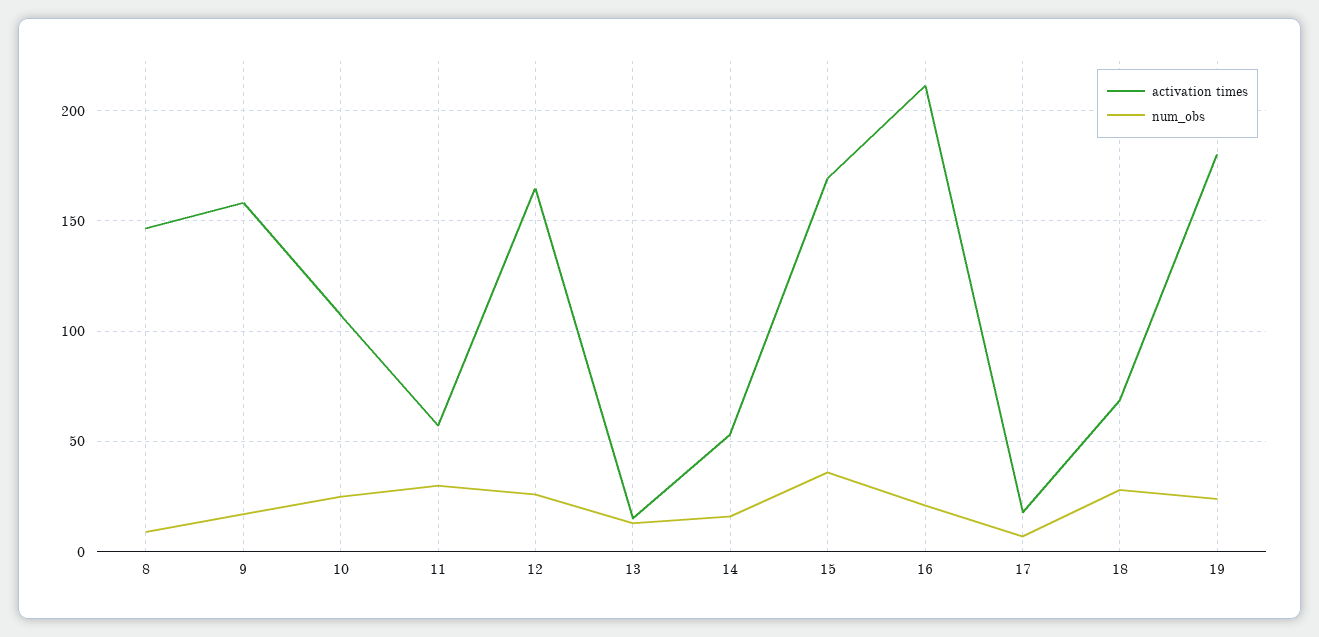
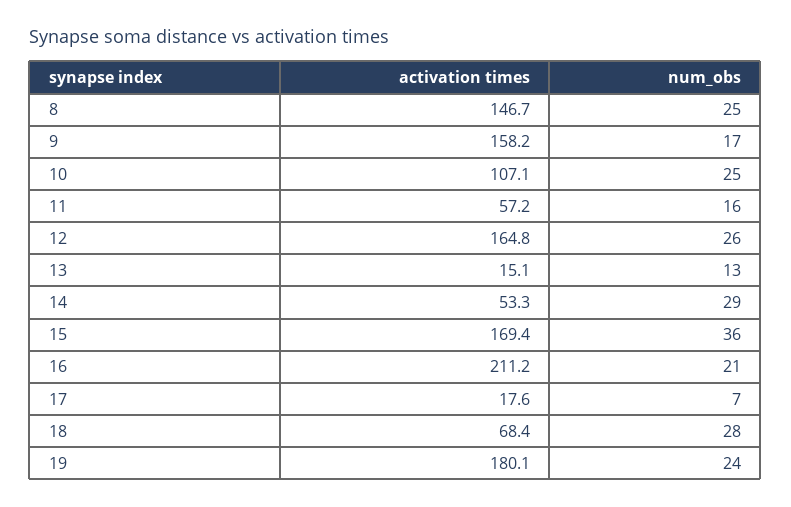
num_obs, 8: 10 -> 25
num_obs, 11: 30 -> 16
num_obs, 14: 15 -> 29

